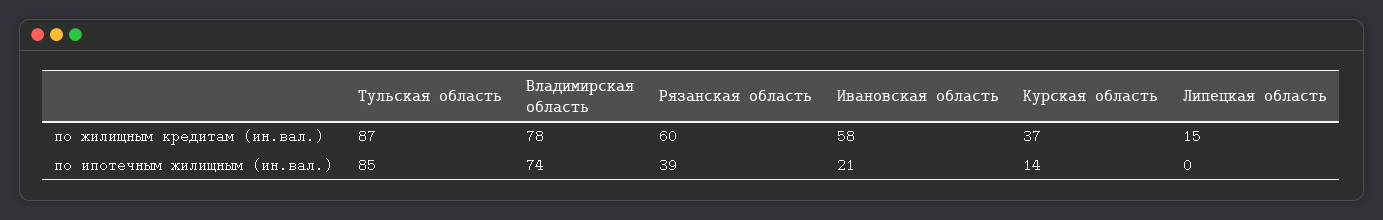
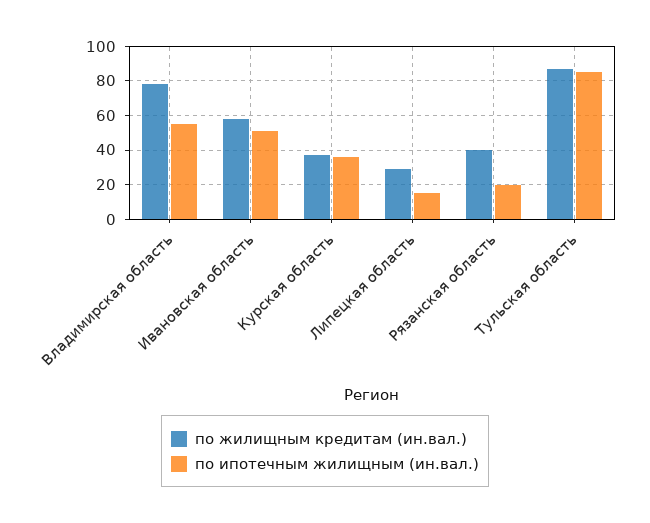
по жилищным кредитам (ин.вал.), Рязанская область: 60 -> 40
по жилищным кредитам (ин.вал.), Липецкая область: 15 -> 30
по ипотечным жилищным (ин.вал.), Владимирская область: 74 -> 55
по ипотечным жилищным (ин.вал.), Рязанская область: 39 -> 20
по ипотечным жилищным (ин.вал.), Ивановская область: 21 -> 50
по ипотечным жилищным (ин.вал.), Курская область: 14 -> 35
по ипотечным жилищным (ин.вал.), Липецкая область: 0 -> 15

